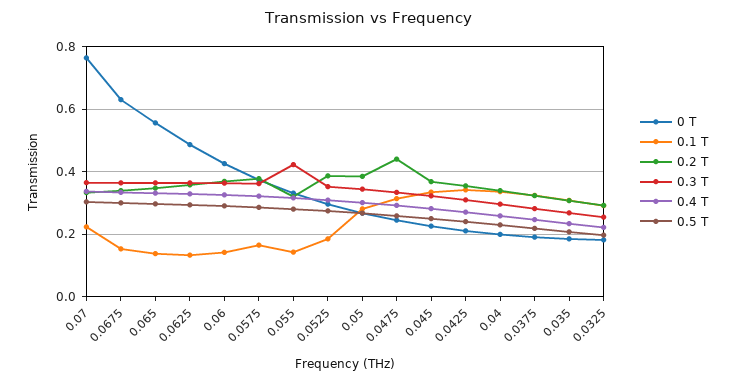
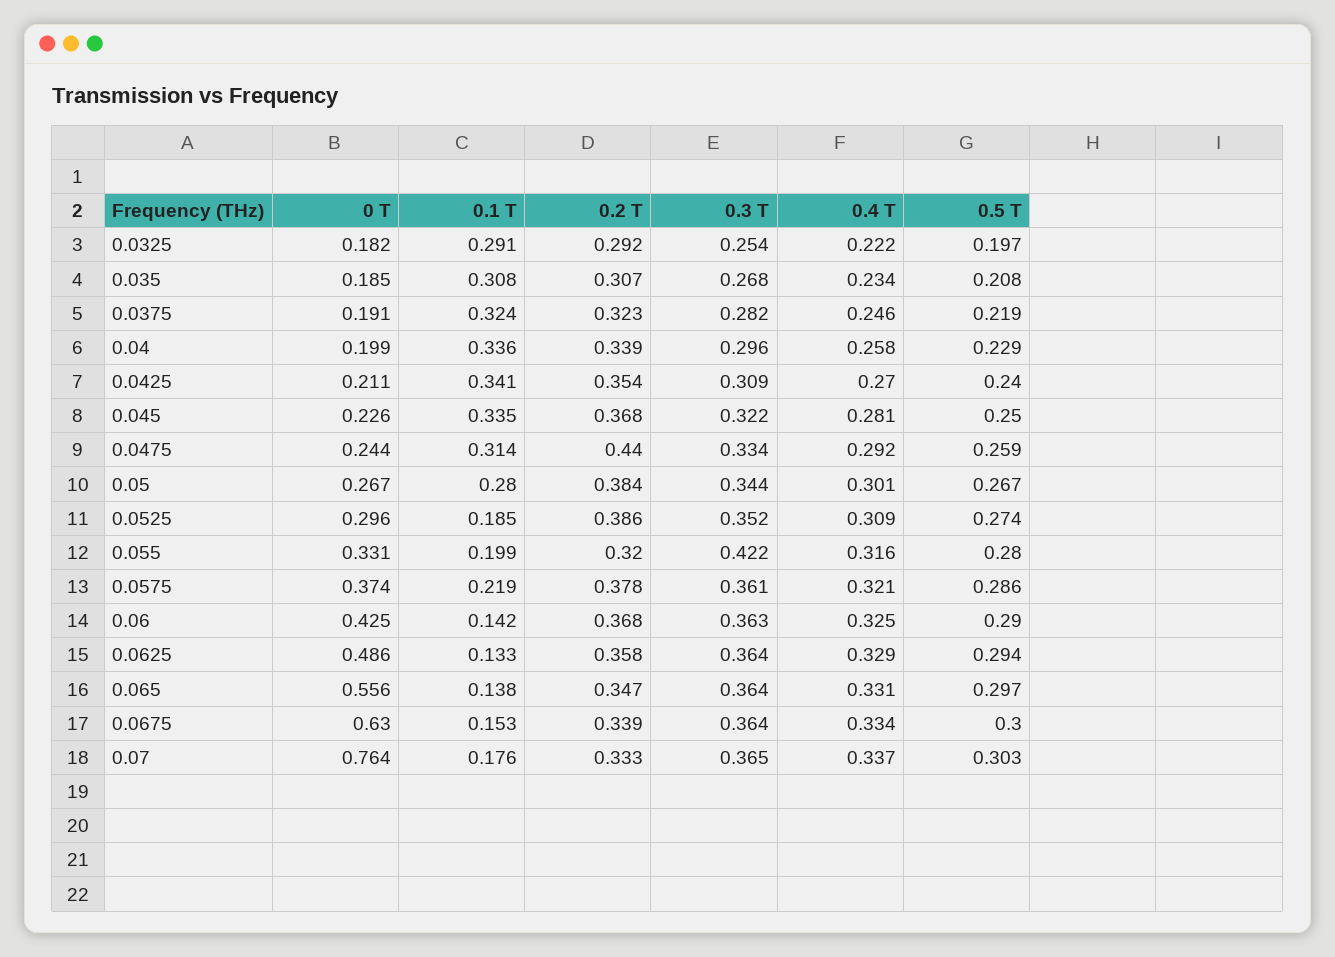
0.1 T, 0.07: 0.22 -> 0.176
0.1 T, 0.0575: 0.16 -> 0.219
0.1 T, 0.055: 0.14 -> 0.199

